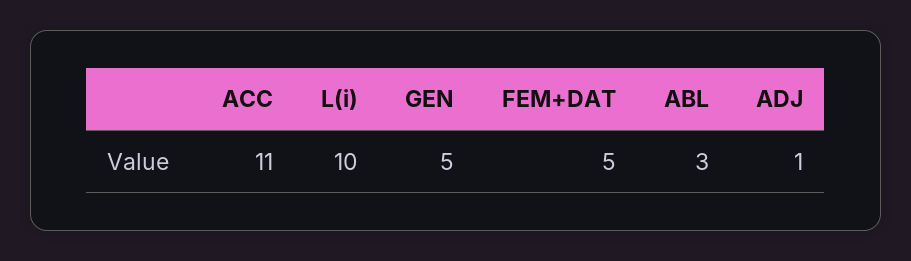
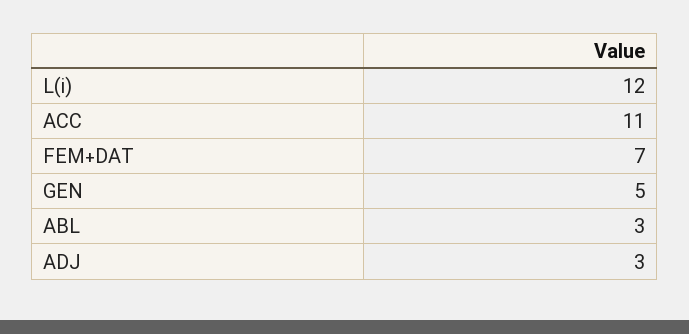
L(i): 10 -> 12
FEM+DAT: 5 -> 7
ADJ: 1 -> 3

